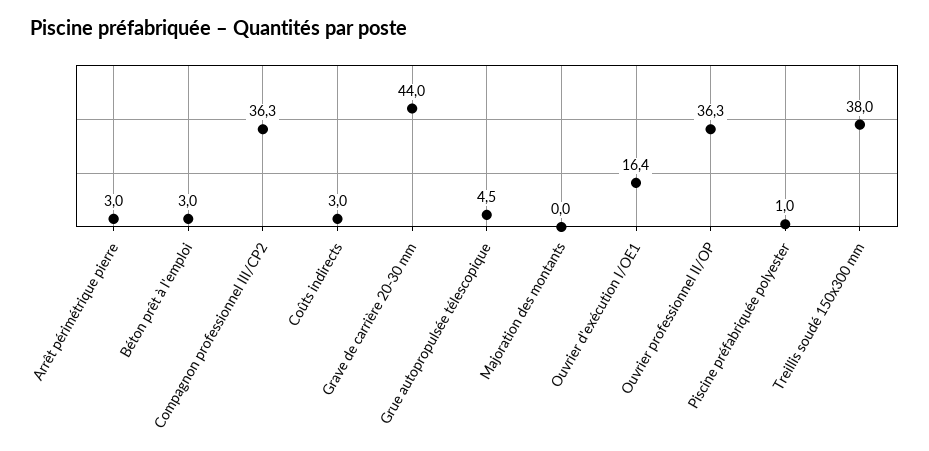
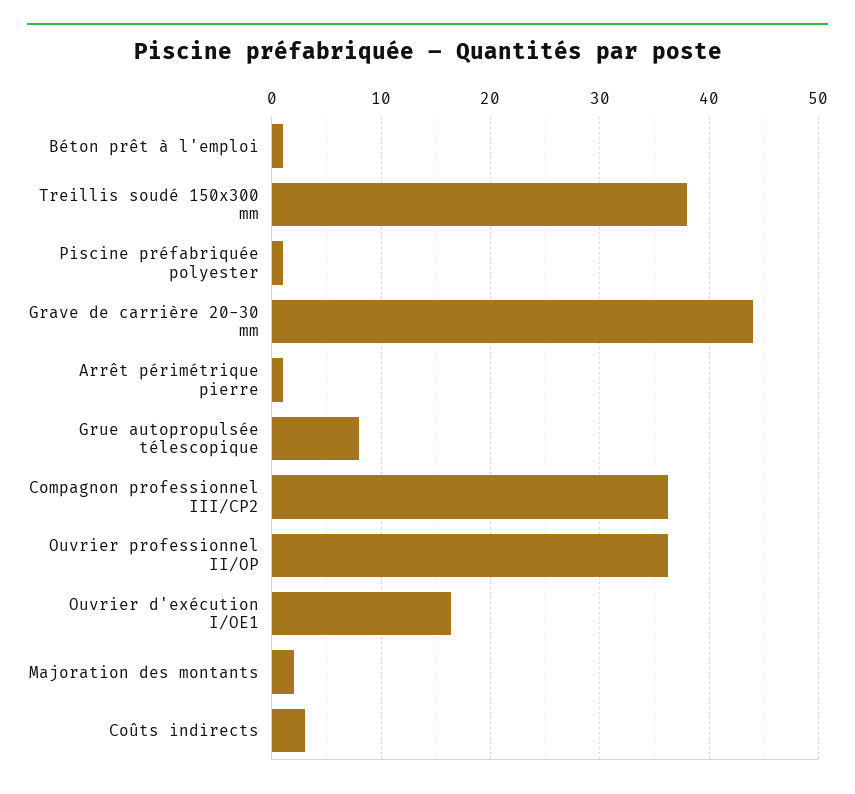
Arrêt périmétrique pierre: 3 -> 1
Béton prêt à l'emploi: 3 -> 1
Grue autopropulsée télescopique: 4.5 -> 8
Majoration des montants: 0 -> 2

